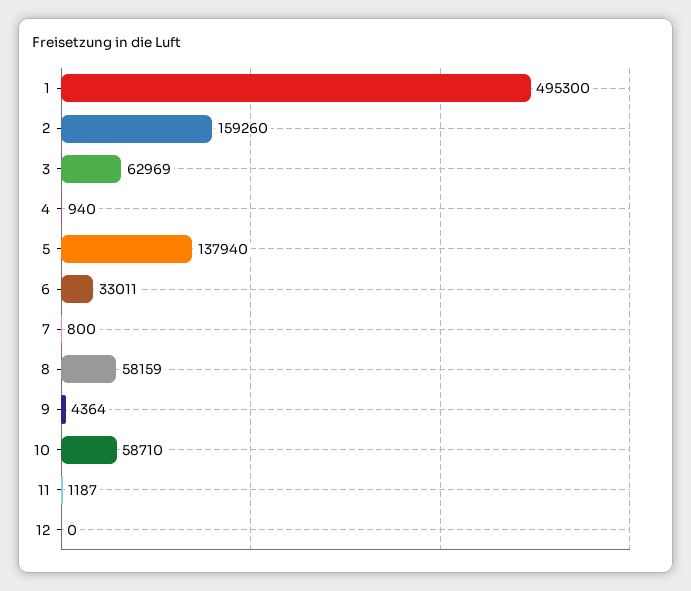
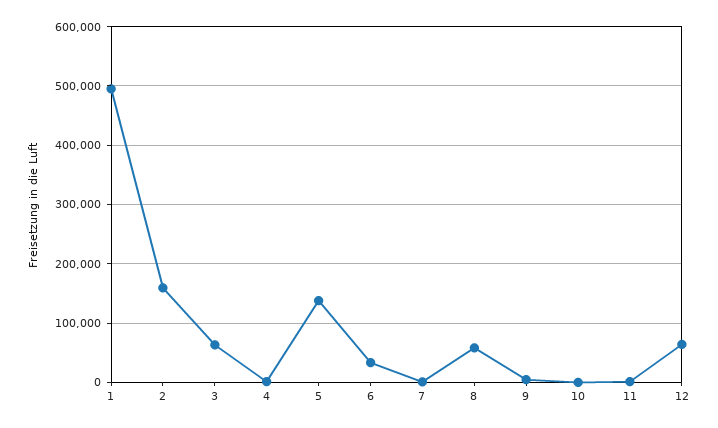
10: 58710 -> 0
12: 0 -> 60000

